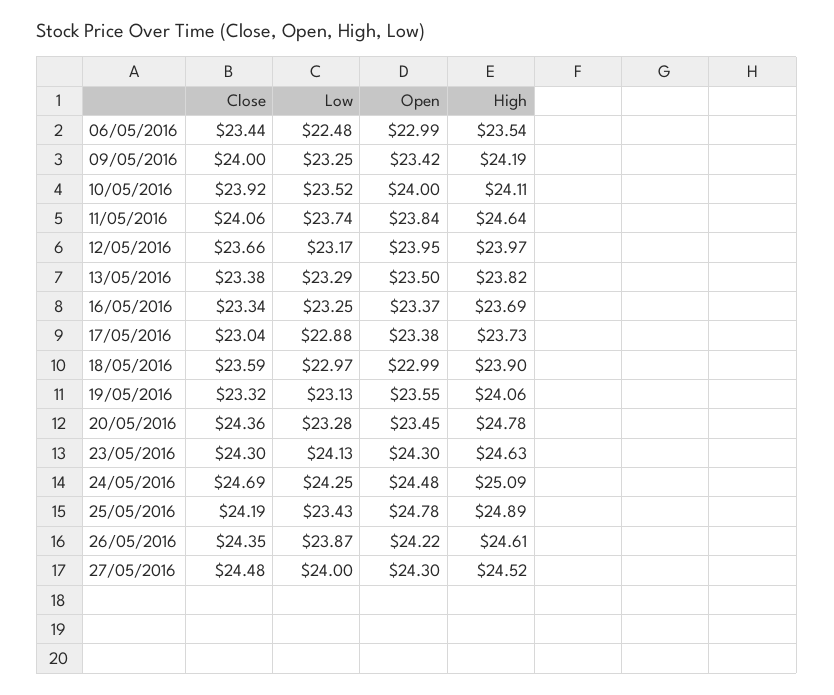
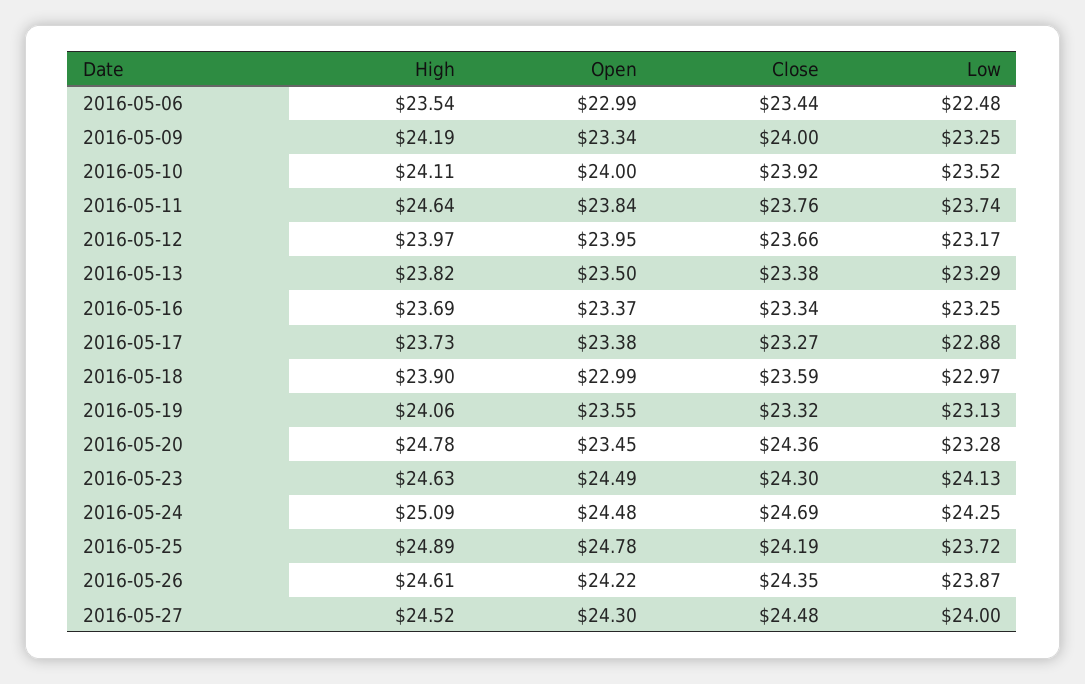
Open, 09/05/2016: 23.42 -> 23.34
Close, 11/05/2016: 24.06 -> 23.76
Close, 17/05/2016: 23.04 -> 23.27
Open, 23/05/2016: 24.3 -> 24.49
Low, 25/05/2016: 23.43 -> 23.72

